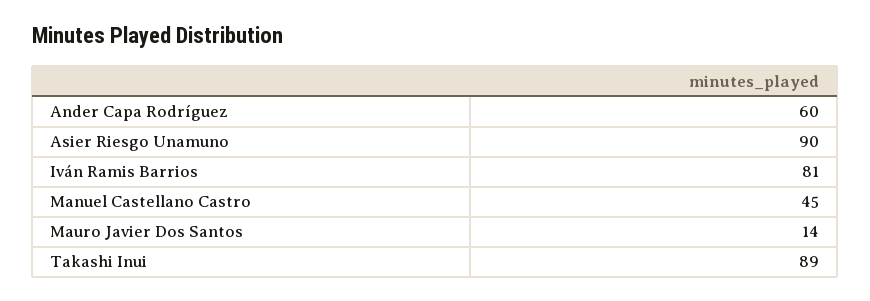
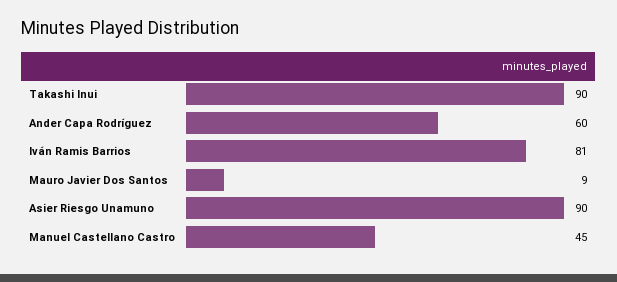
Mauro Javier Dos Santos: 14 -> 9
Takashi Inui: 89 -> 90

